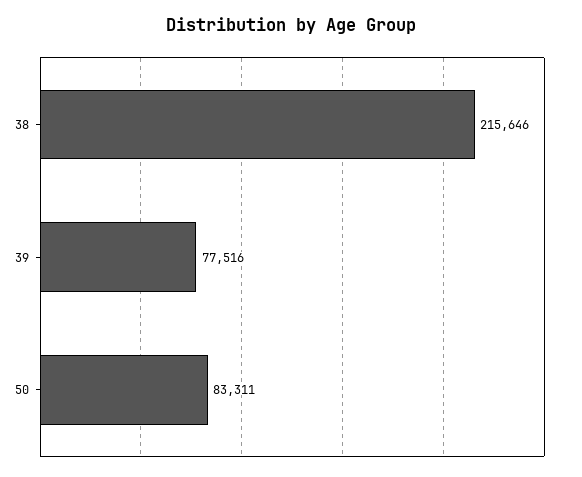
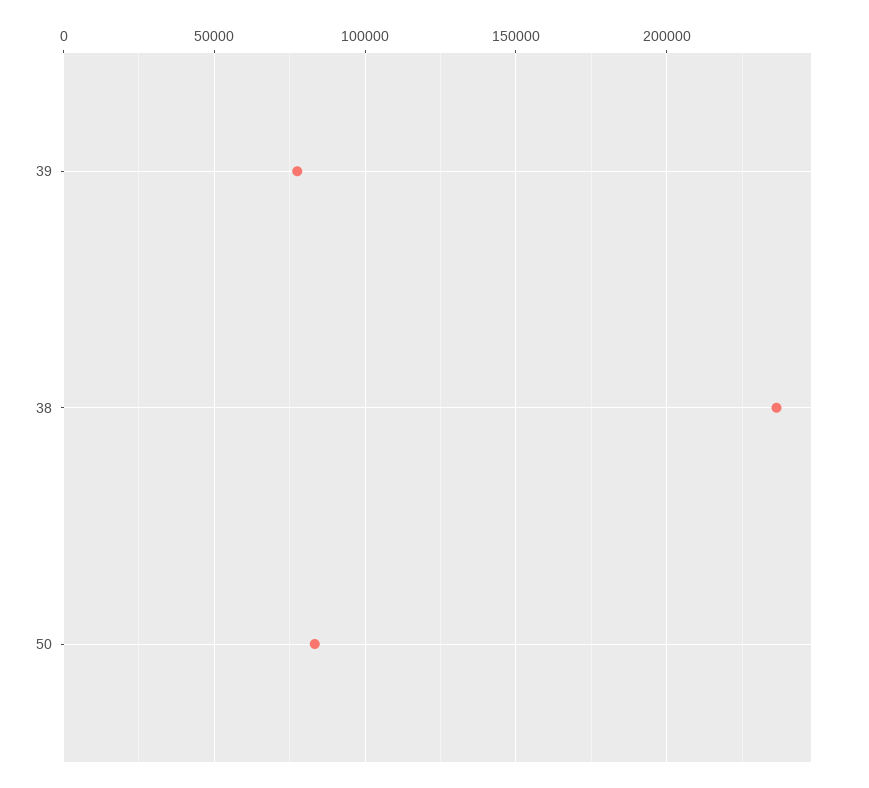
38: 215646 -> 235000

